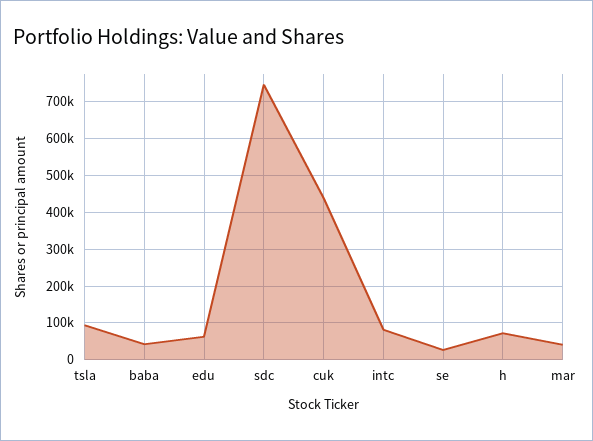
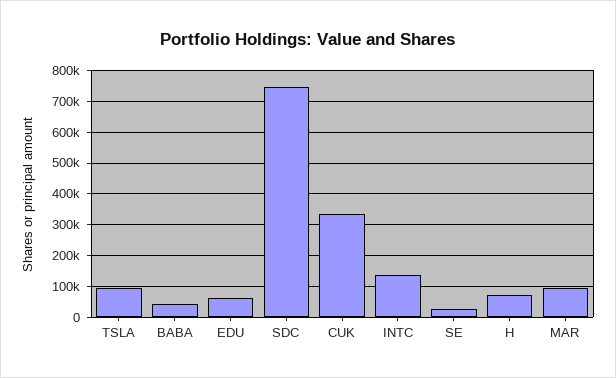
cuk: 440000 -> 340000
intc: 80000 -> 140000
mar: 40000 -> 100000

